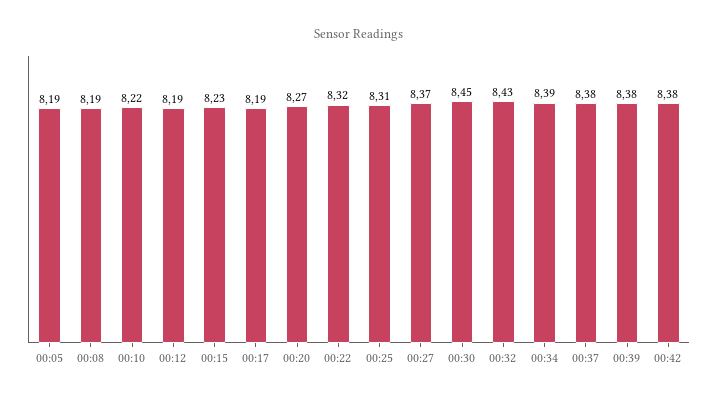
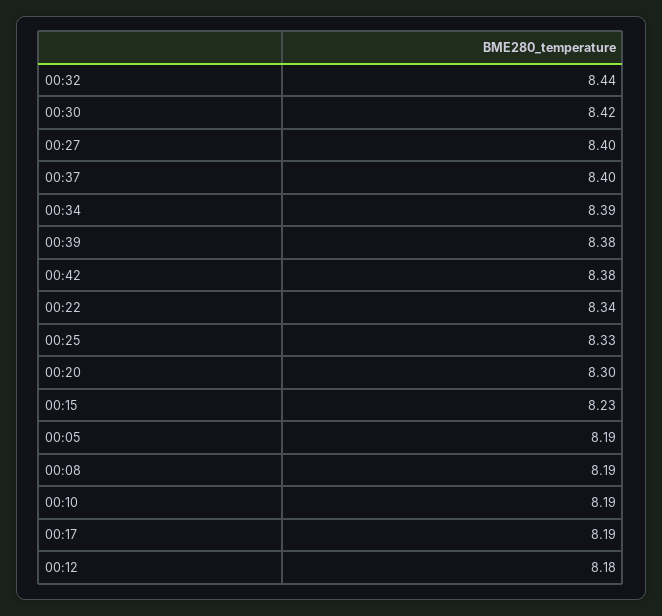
00:10: 8.22 -> 8.19
00:12: 8.19 -> 8.18
00:20: 8.27 -> 8.3
00:22: 8.32 -> 8.34
00:25: 8.31 -> 8.33
00:27: 8.37 -> 8.4
00:30: 8.45 -> 8.42
00:32: 8.43 -> 8.44
00:37: 8.38 -> 8.4

